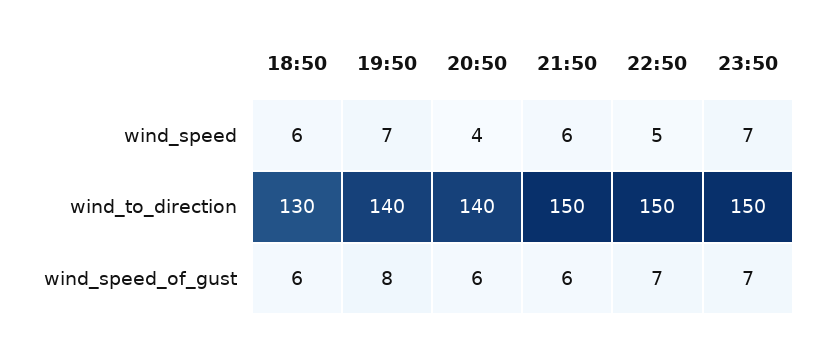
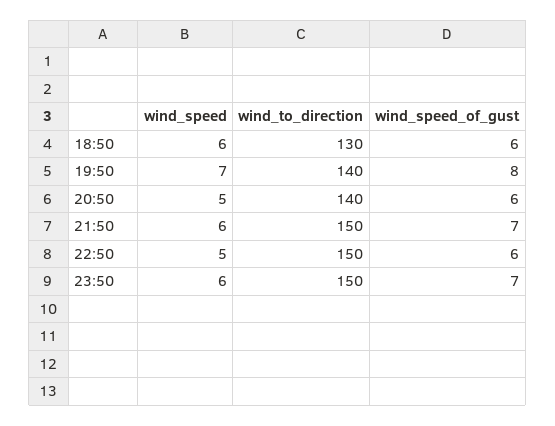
20:50, wind_speed: 4 -> 5
23:50, wind_speed: 7 -> 6
21:50, wind_speed_of_gust: 6 -> 7
22:50, wind_speed_of_gust: 7 -> 6

